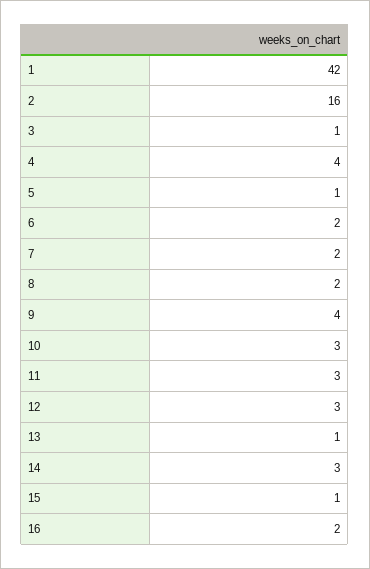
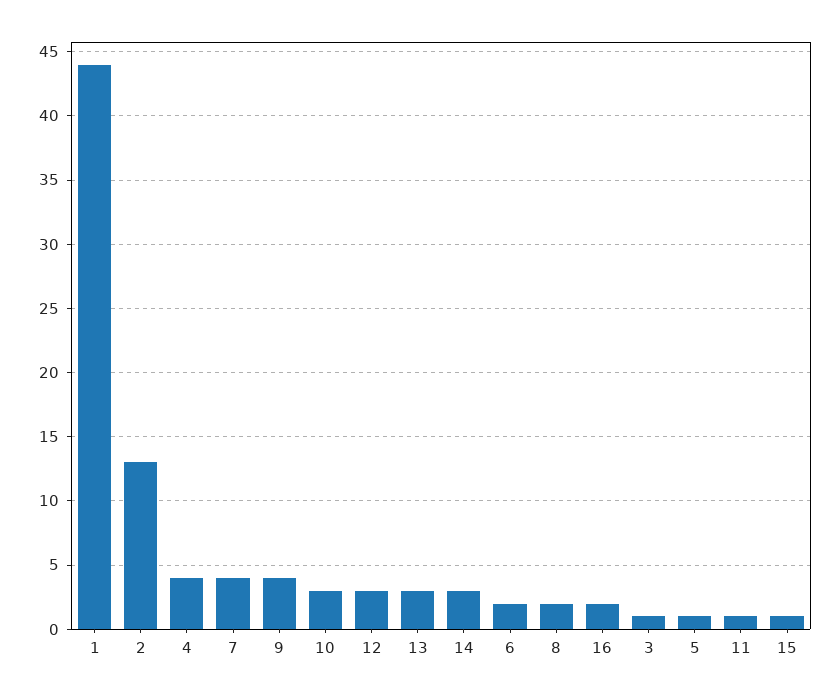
1: 42 -> 44
2: 16 -> 13
7: 2 -> 4
11: 3 -> 1
13: 1 -> 3

